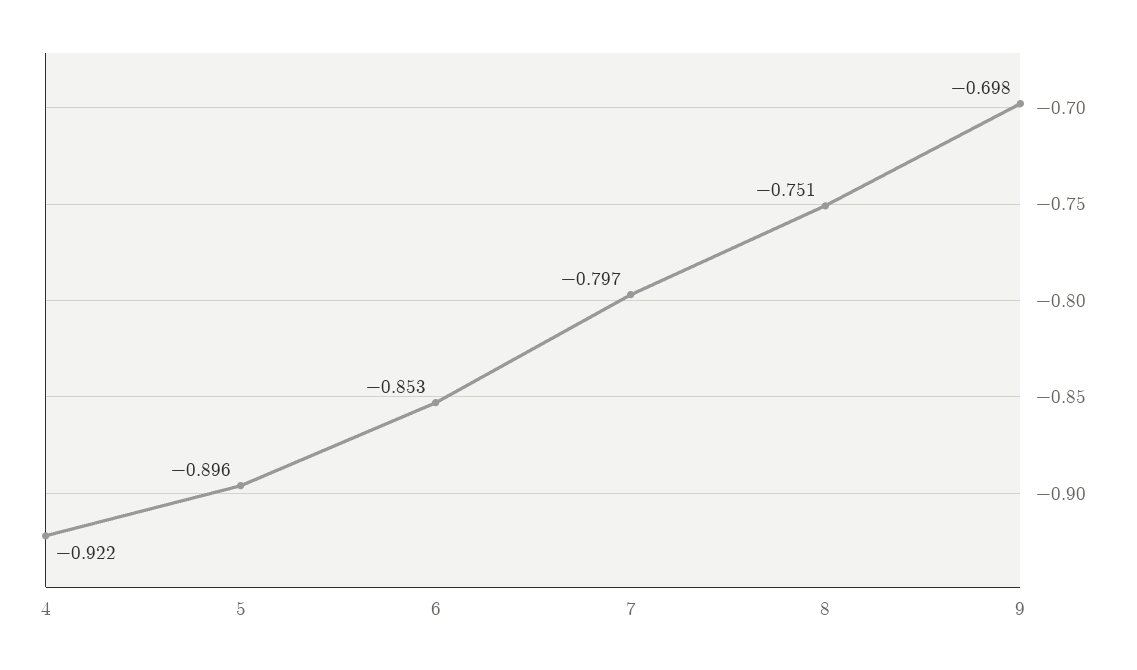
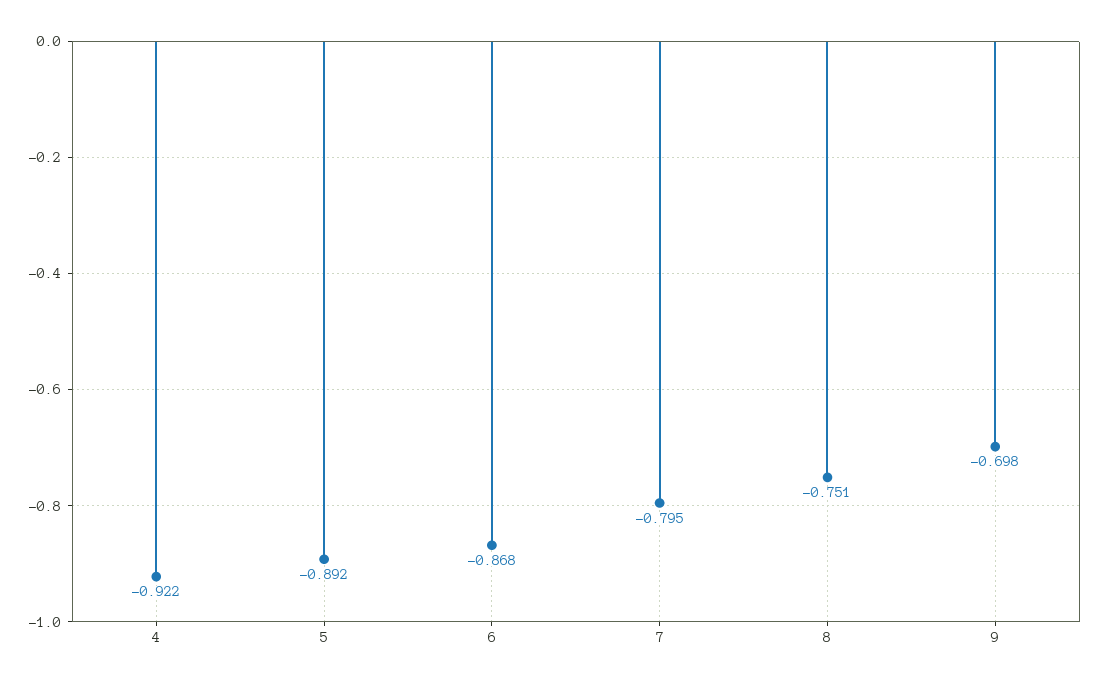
5: -0.896 -> -0.892
6: -0.853 -> -0.868
7: -0.797 -> -0.795

